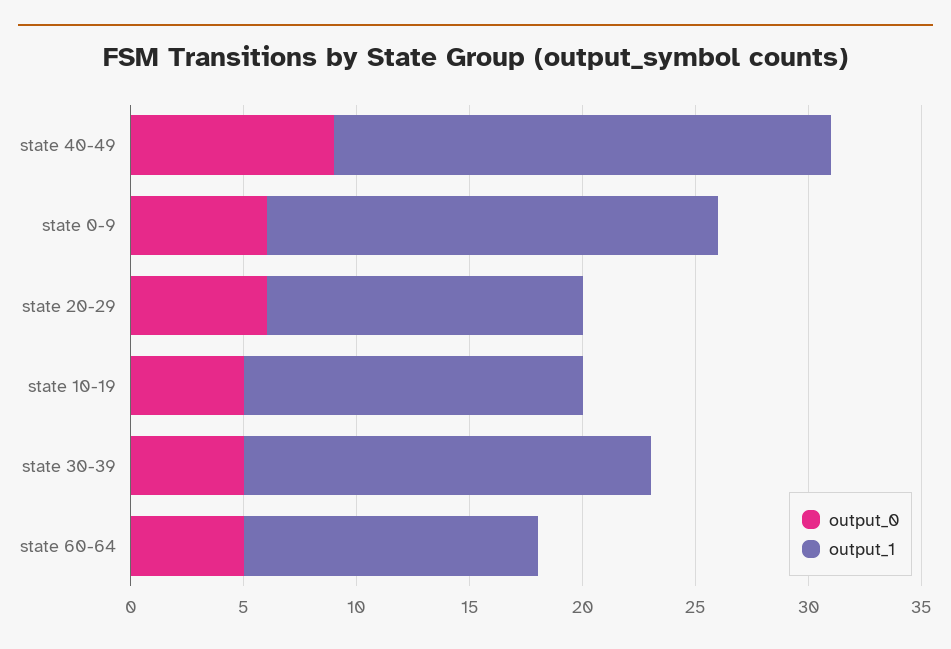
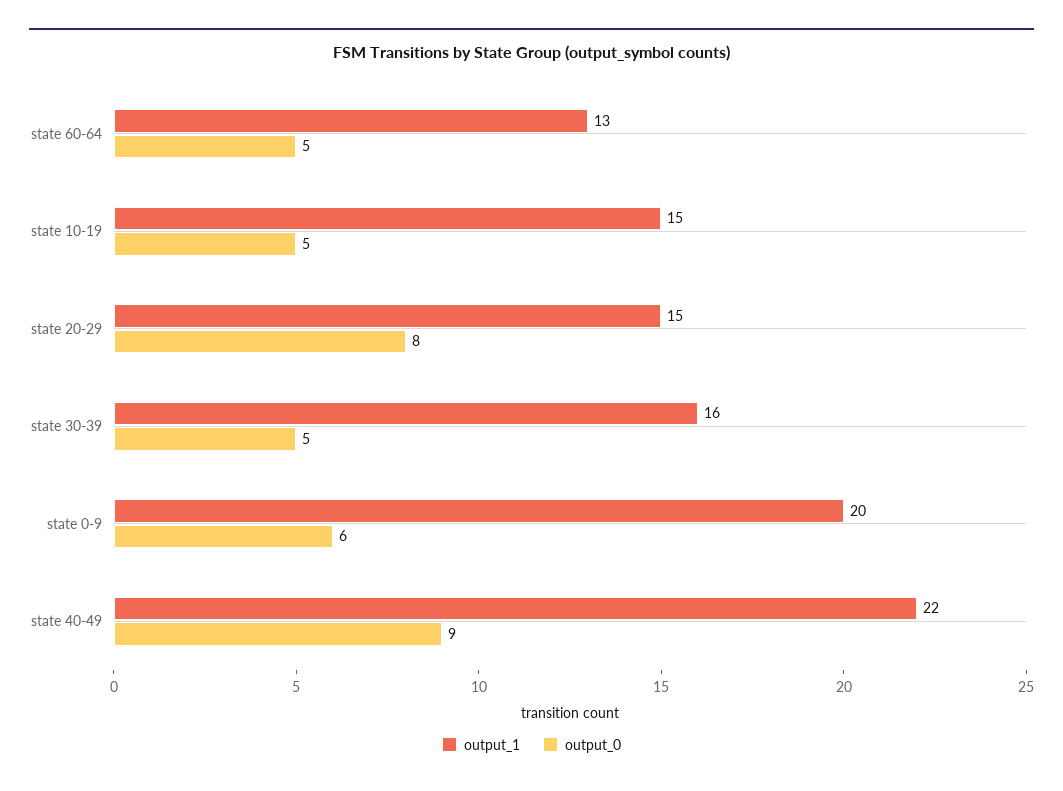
output_0, state 20-29: 6 -> 8
output_1, state 20-29: 14 -> 15
output_1, state 30-39: 18 -> 16

